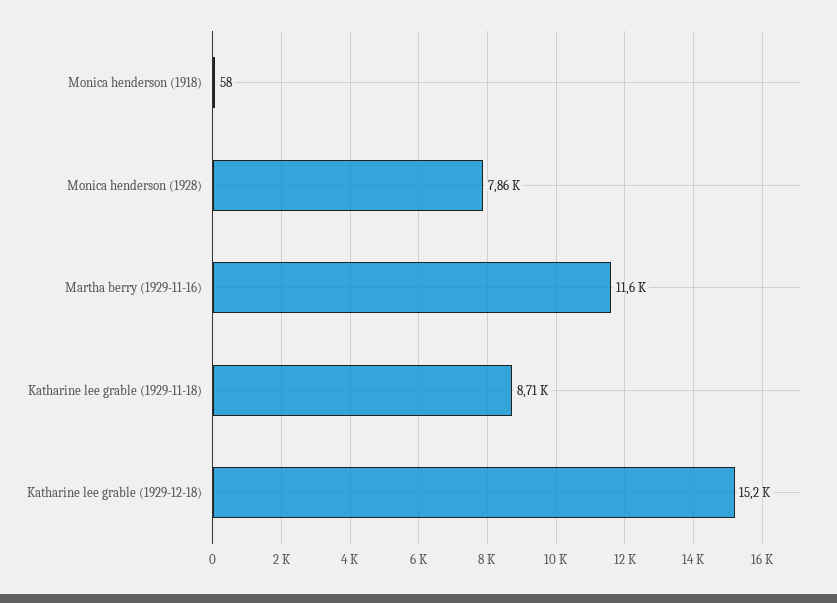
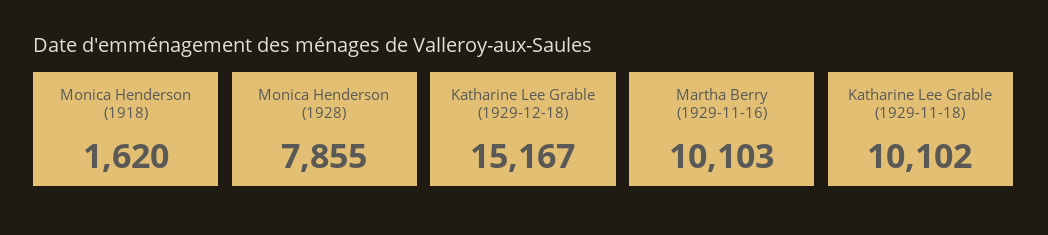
Monica henderson (1918): 58 -> 1620
Martha berry (1929-11-16): 11600 -> 10103
Katharine lee grable (1929-11-18): 8710 -> 10102

